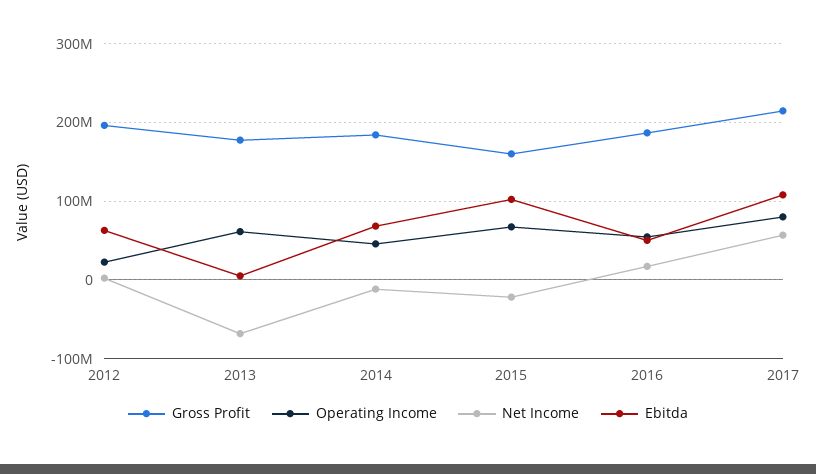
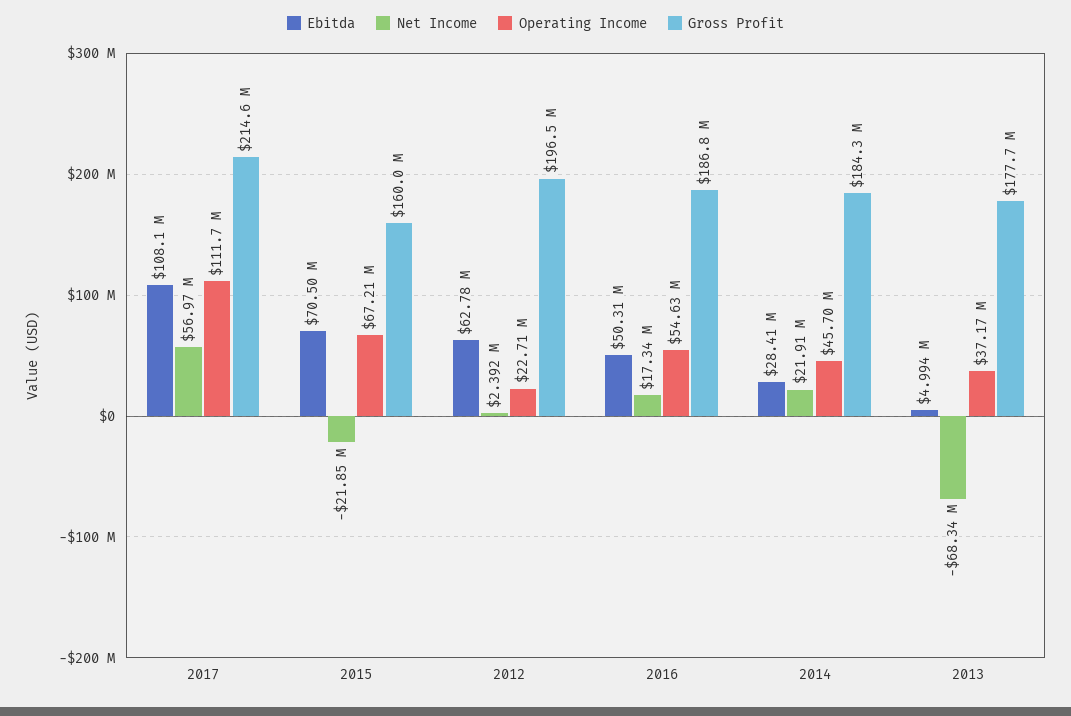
Operating Income, 2013: 60000000 -> 37170000
Net Income, 2014: -10000000 -> 21910000
Ebitda, 2014: 70000000 -> 28410000
Ebitda, 2015: 100000000 -> 70500000
Operating Income, 2017: 80000000 -> 111700000

